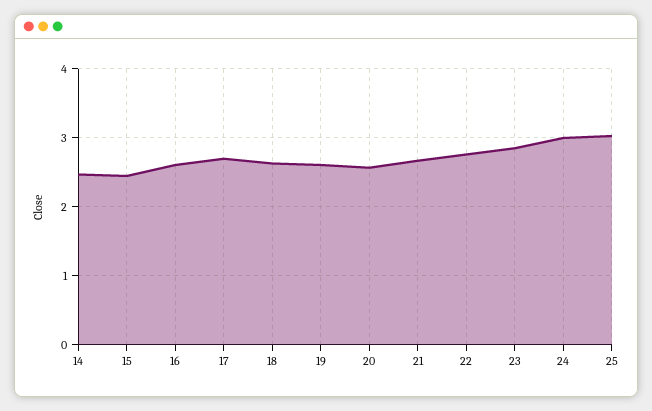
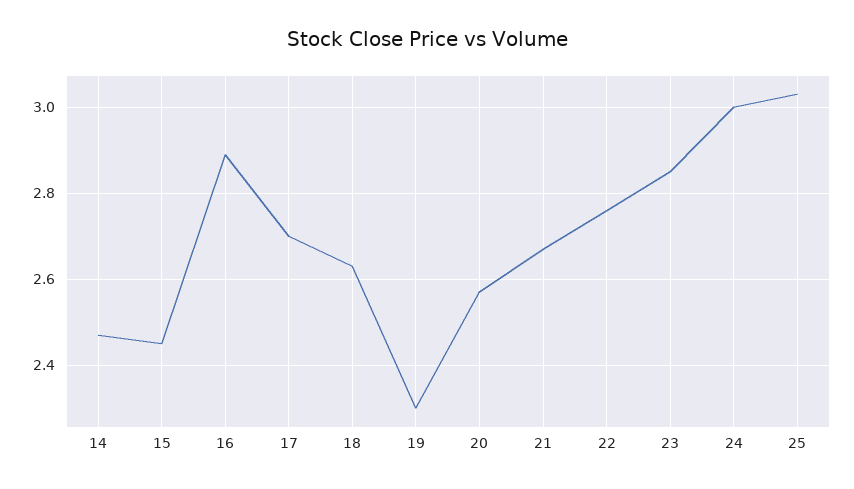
16: 2.6 -> 2.9
19: 2.6 -> 2.3

